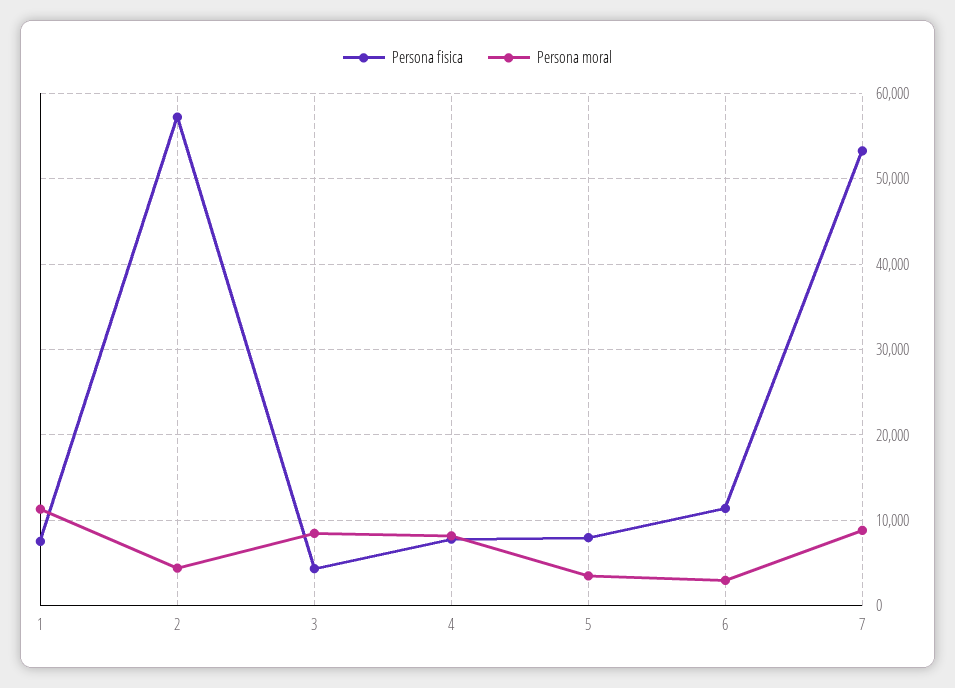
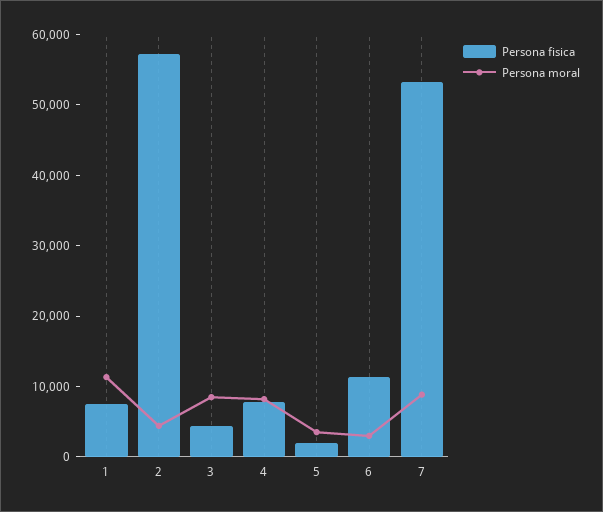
Persona fisica, 5: 8000 -> 2000

